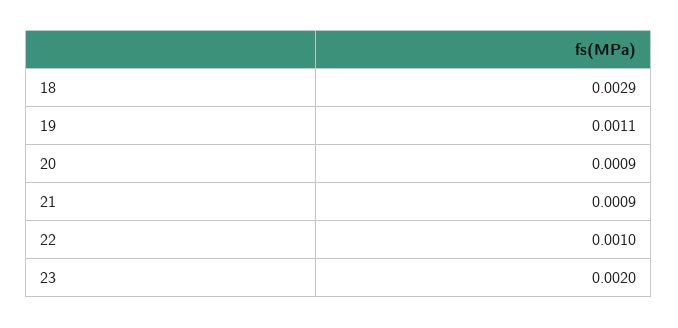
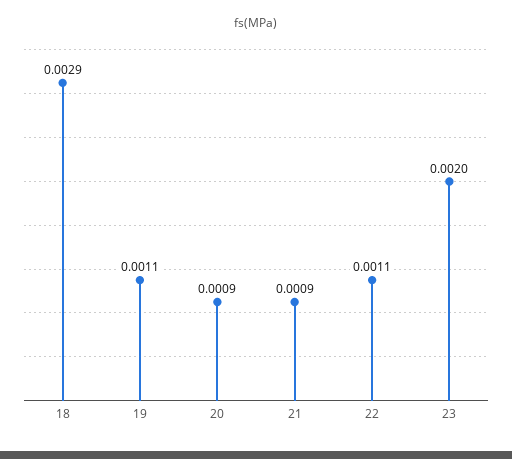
22: 0.001 -> 0.0011

